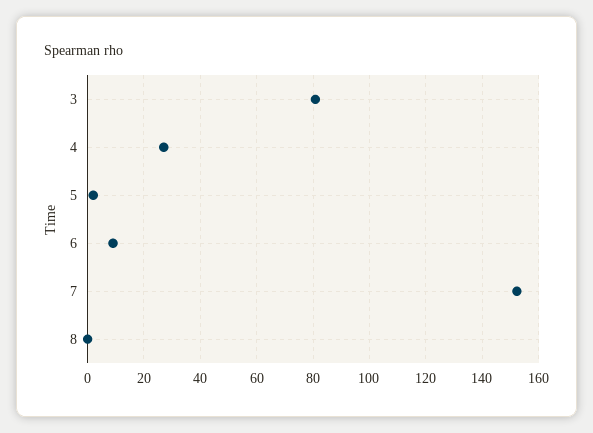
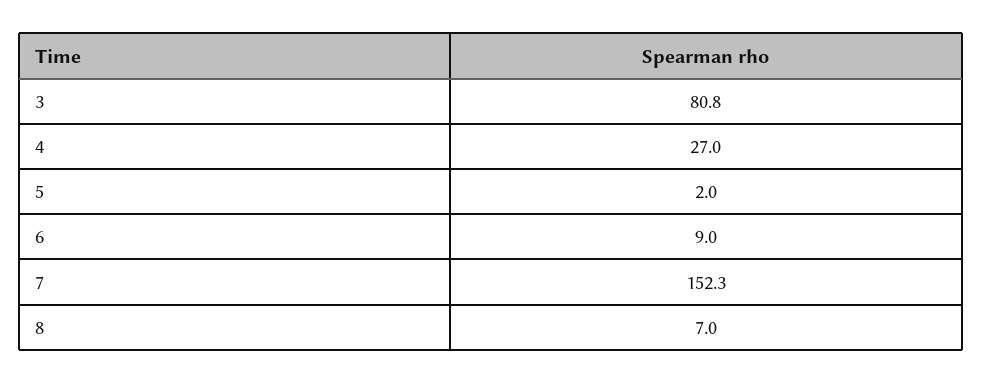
8: 0 -> 7

